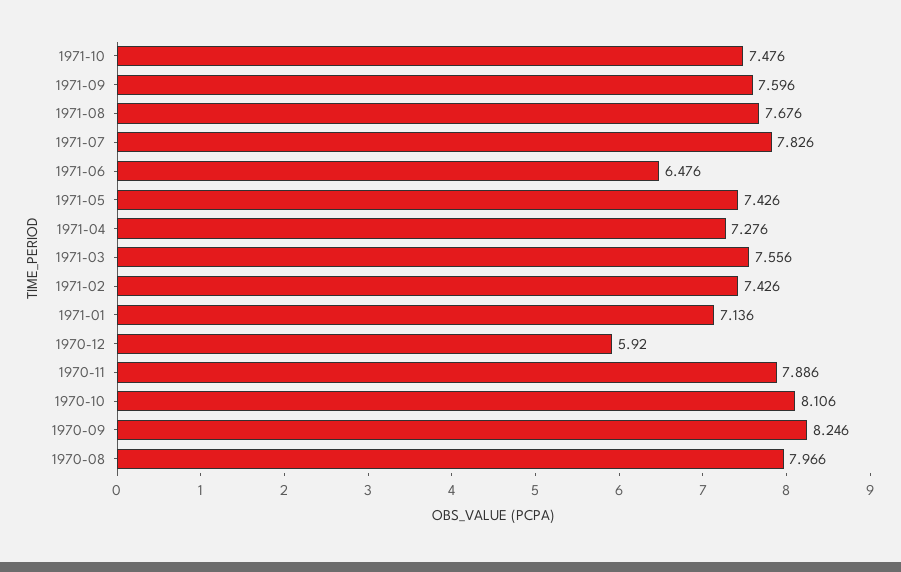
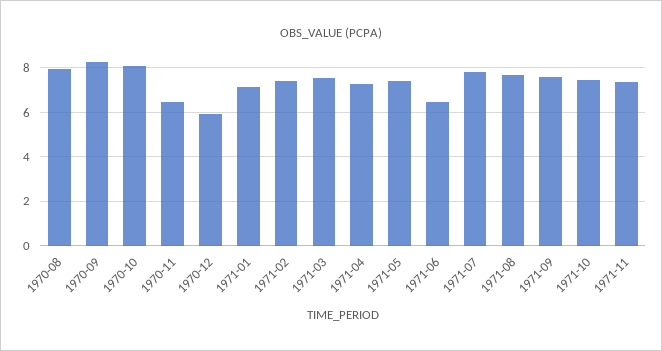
1970-11: 7.886 -> 6.5
1971-11: none -> 7.5

